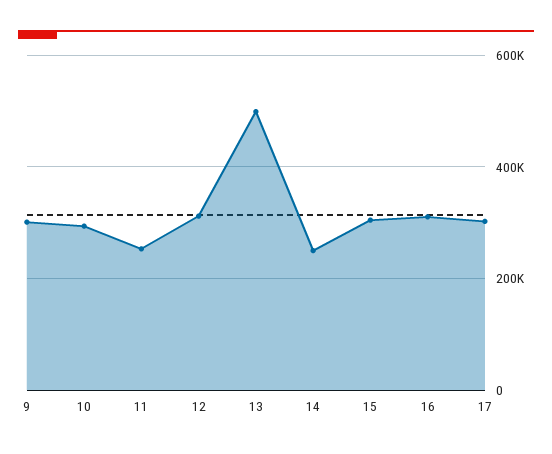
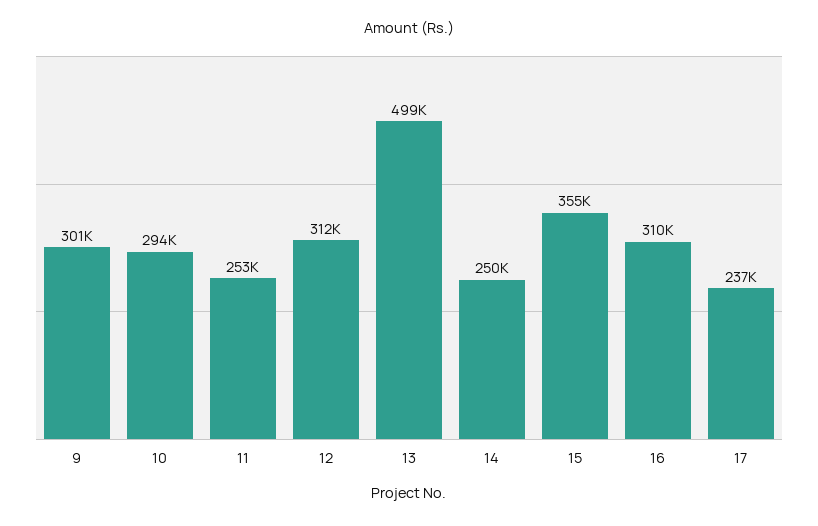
15: 300000 -> 355000
17: 300000 -> 237000

